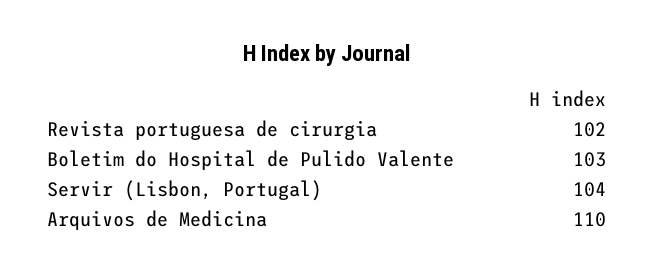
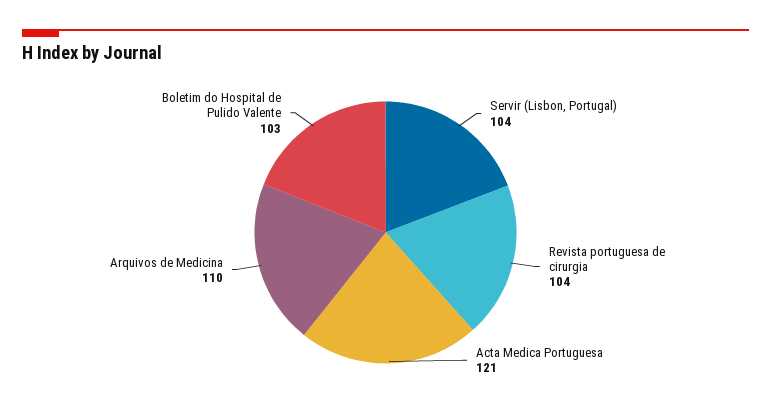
Revista portuguesa de cirurgia: 102 -> 104
Acta Medica Portuguesa: none -> 121

